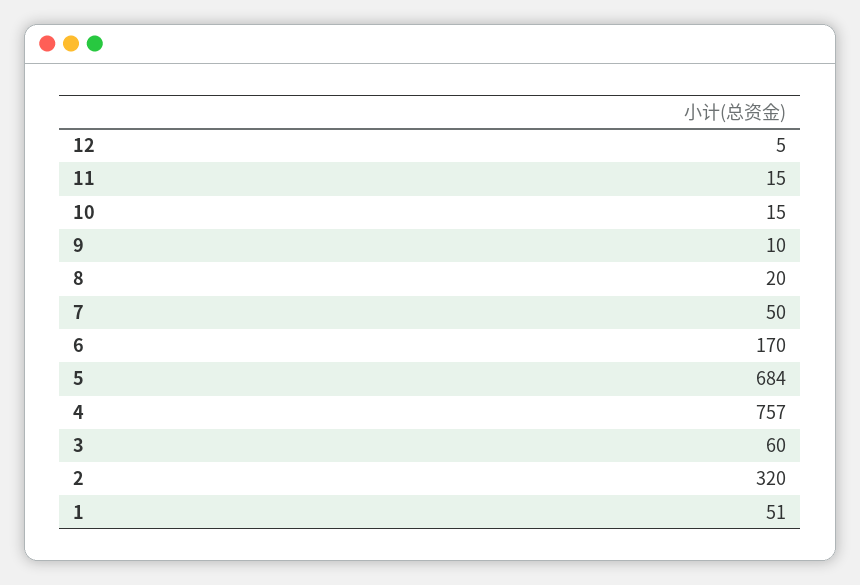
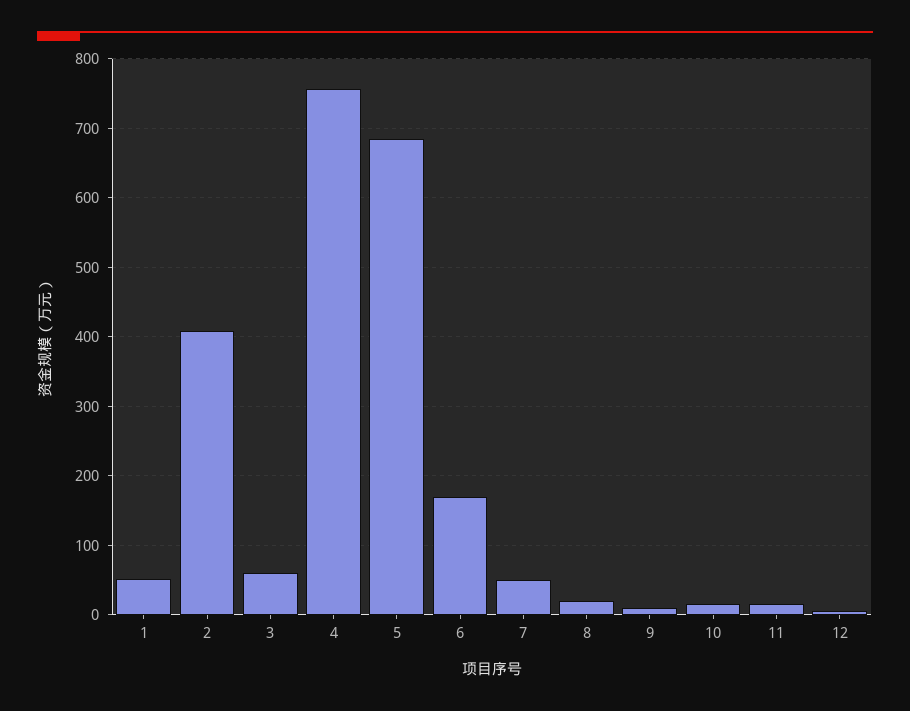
2: 320 -> 410

